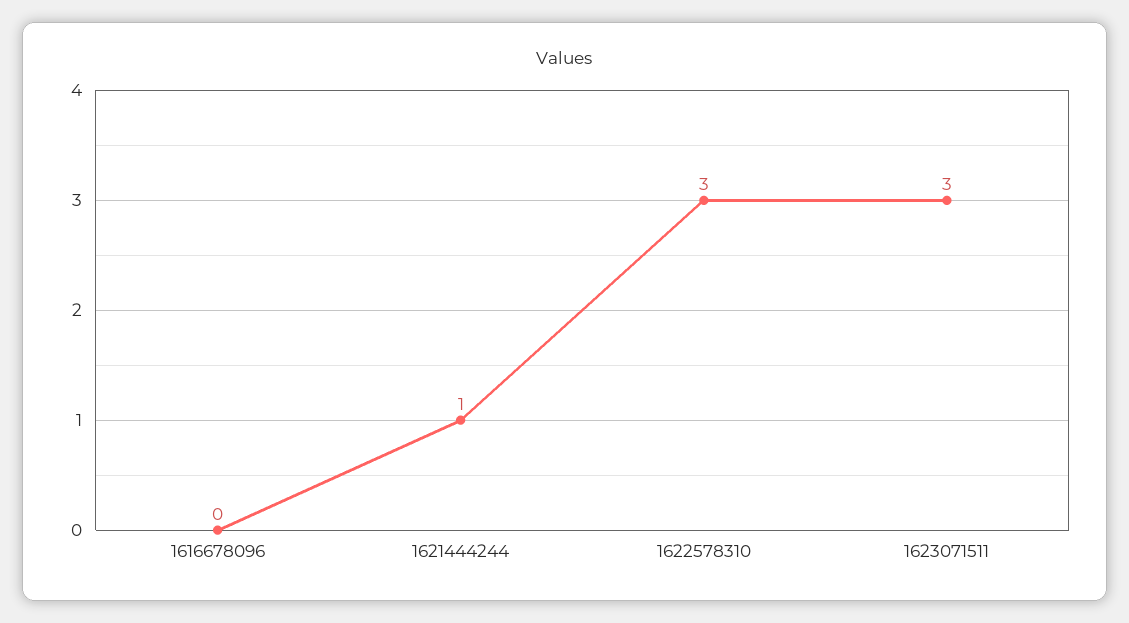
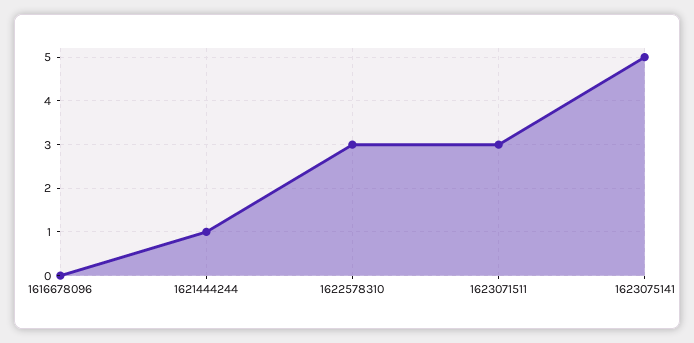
1623075141: none -> 5

